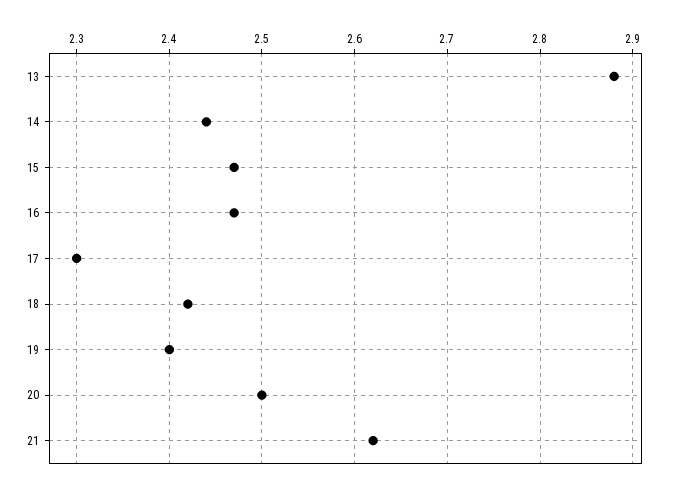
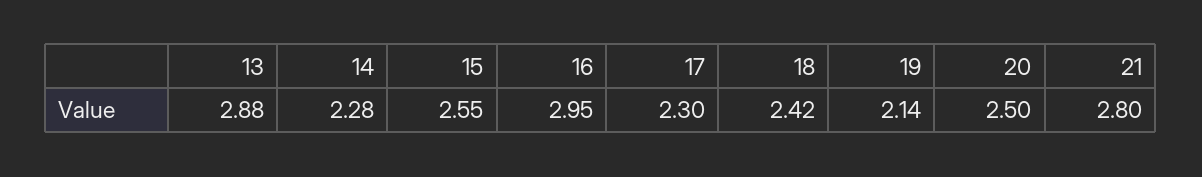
14: 2.44 -> 2.28
15: 2.47 -> 2.55
16: 2.47 -> 2.95
19: 2.4 -> 2.14
21: 2.62 -> 2.8

